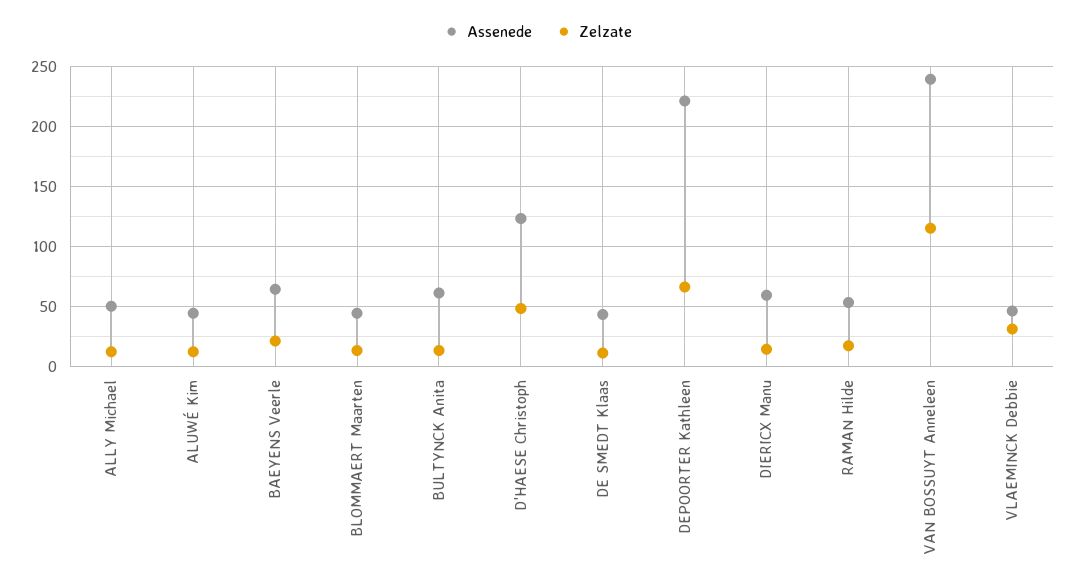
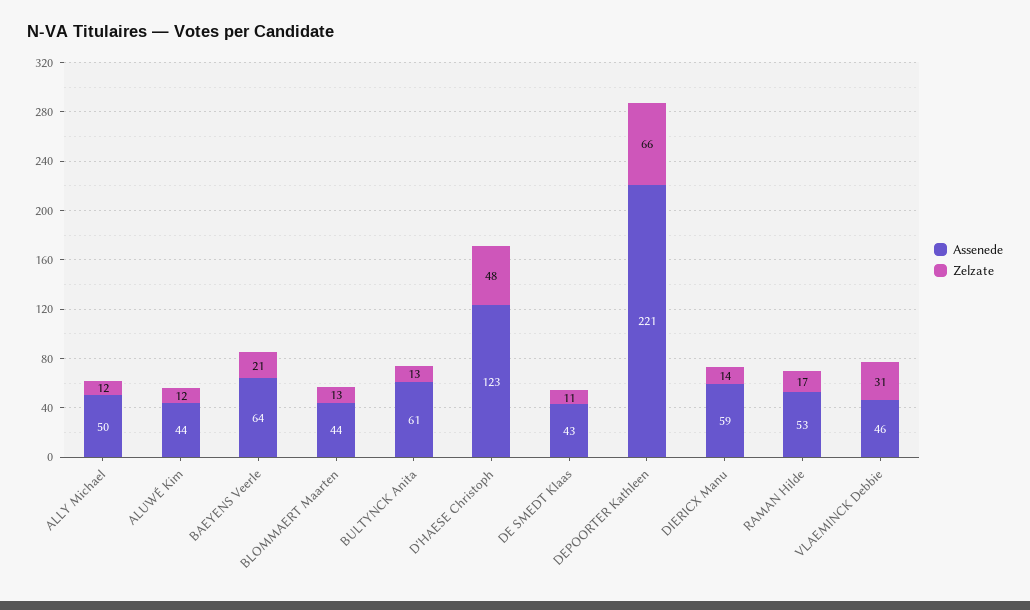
Assenede, VAN BOSSUYT Anneleen: 240 -> none
Zelzate, VAN BOSSUYT Anneleen: 115 -> none

